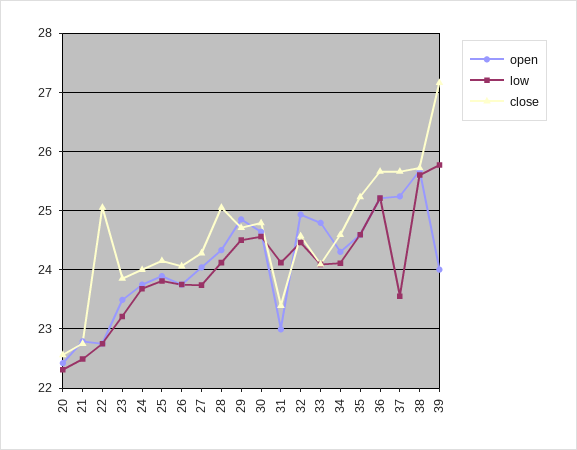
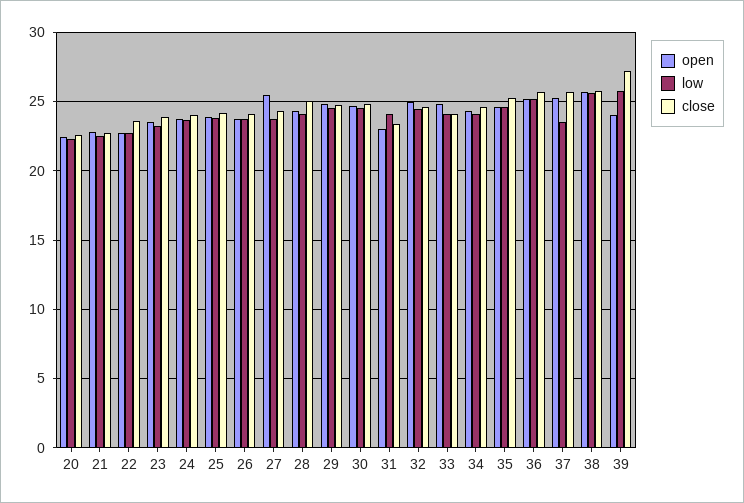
close, 22: 25 -> 23.5
open, 27: 24 -> 25.5

